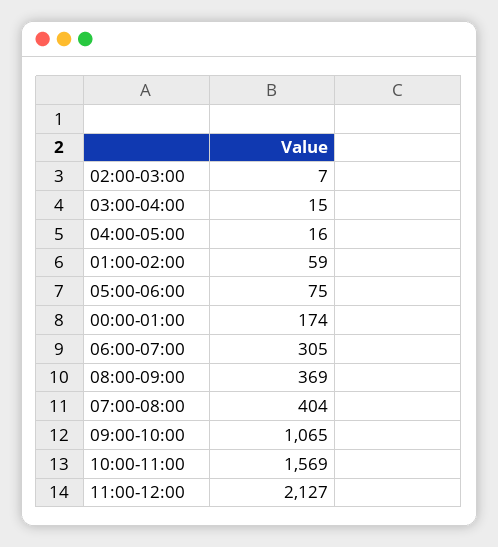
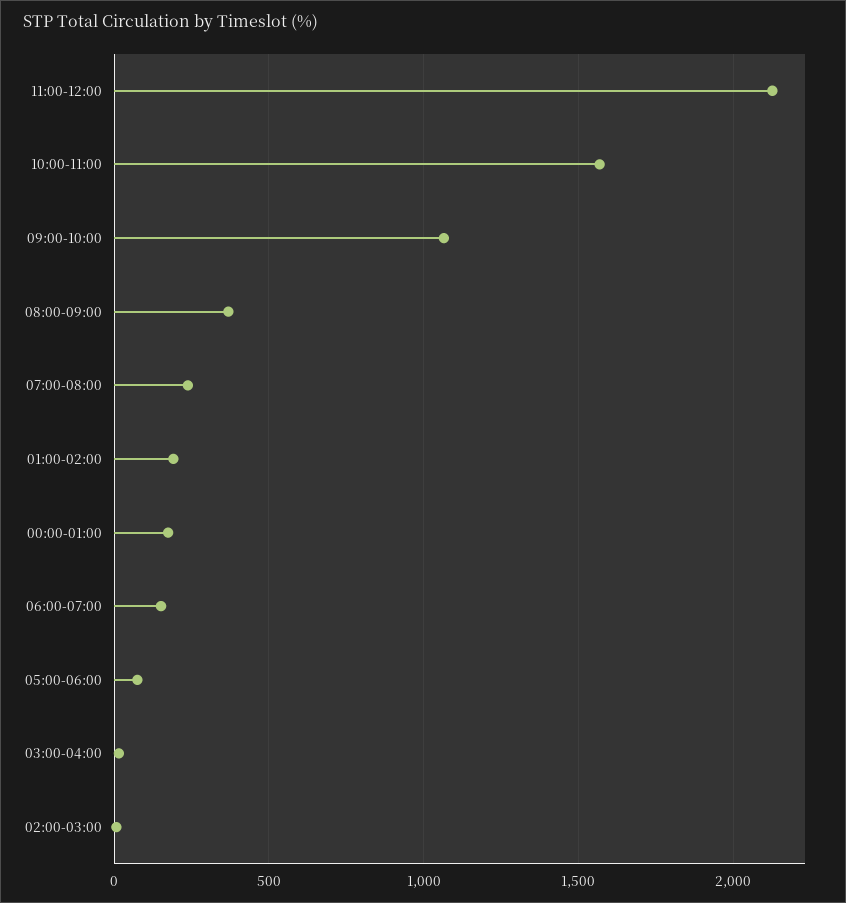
04:00-05:00: 16 -> none
01:00-02:00: 59 -> 200
06:00-07:00: 305 -> 150
07:00-08:00: 404 -> 250

